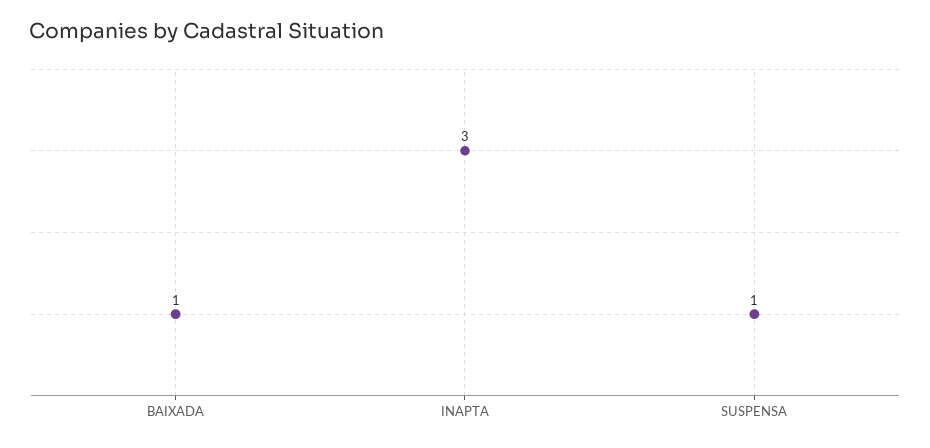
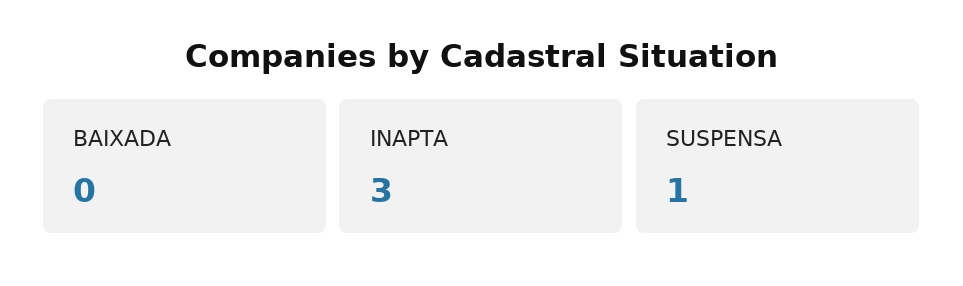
BAIXADA: 1 -> 0

